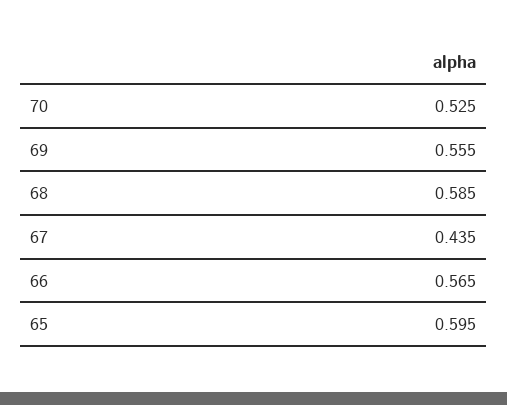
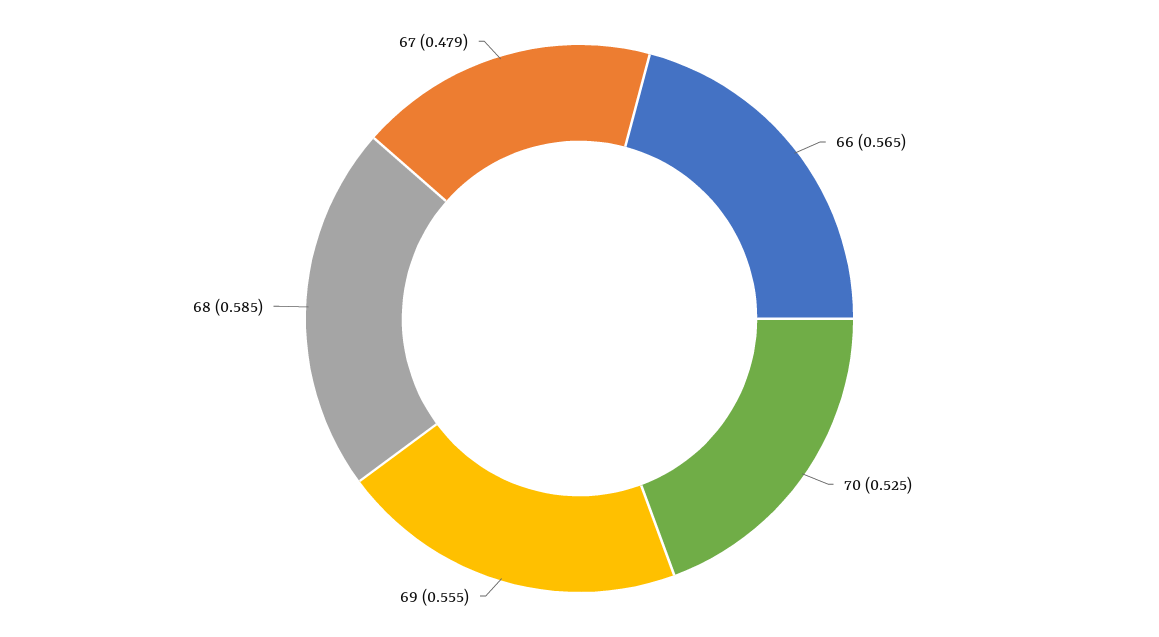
67: 0.435 -> 0.479
65: 0.595 -> none

